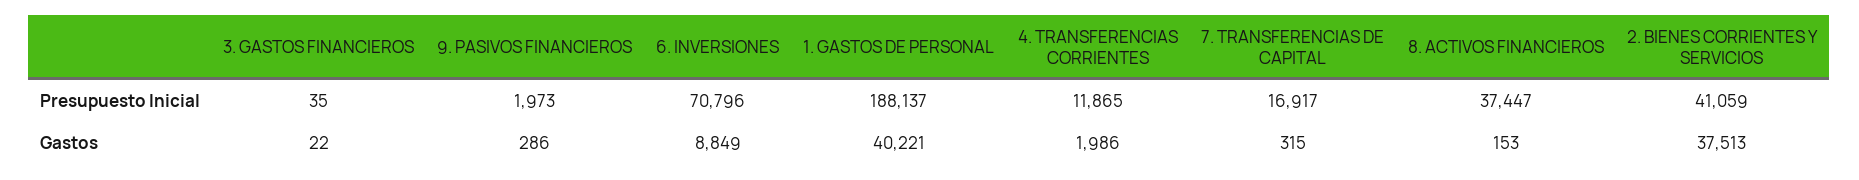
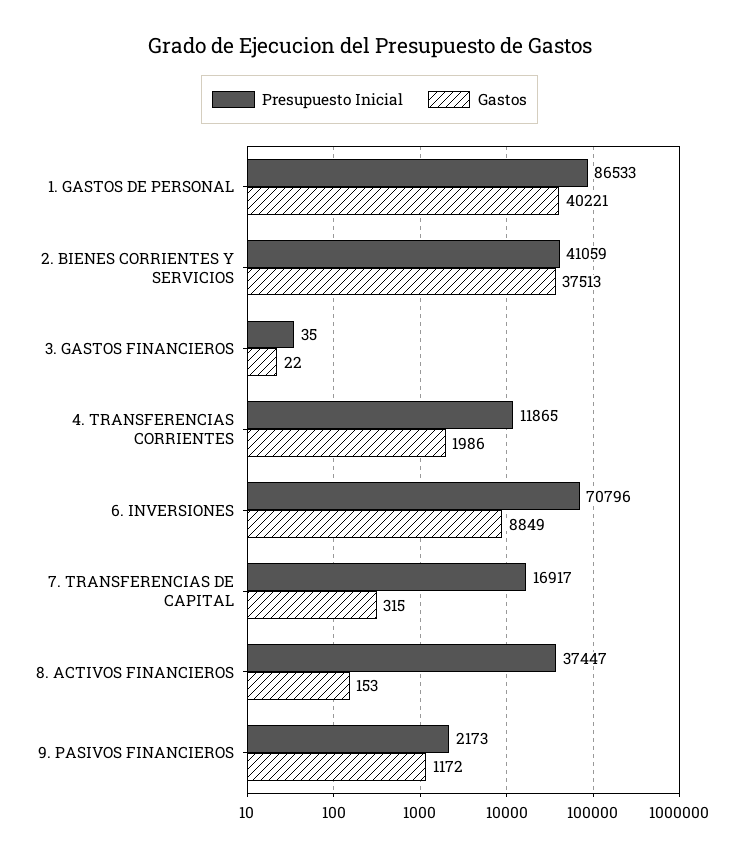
Presupuesto Inicial, 9. PASIVOS FINANCIEROS: 1973 -> 2173
Presupuesto Inicial, 1. GASTOS DE PERSONAL: 188137 -> 86533
Gastos, 9. PASIVOS FINANCIEROS: 286 -> 1172

